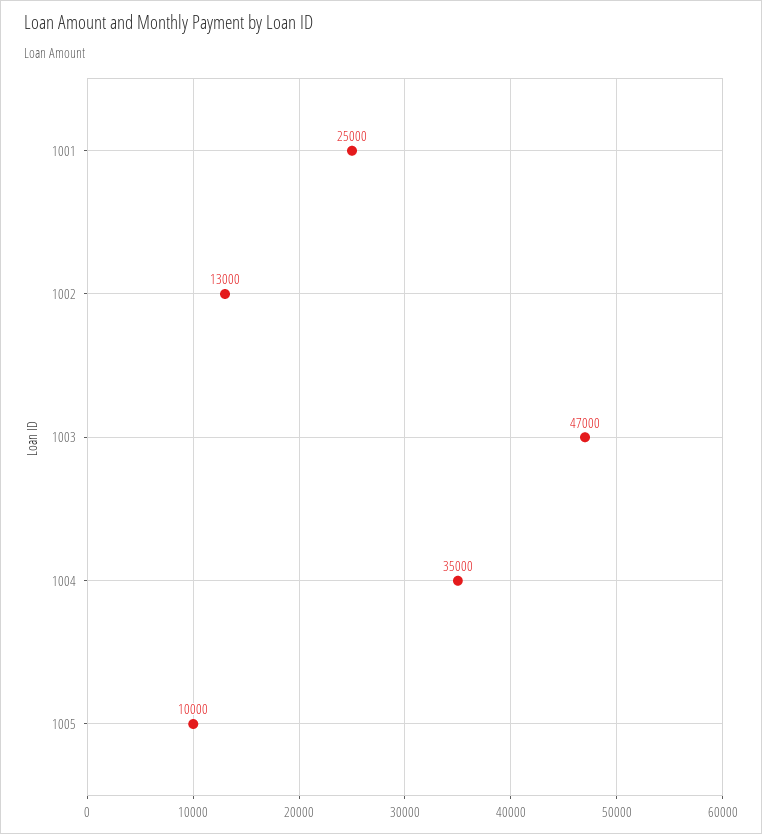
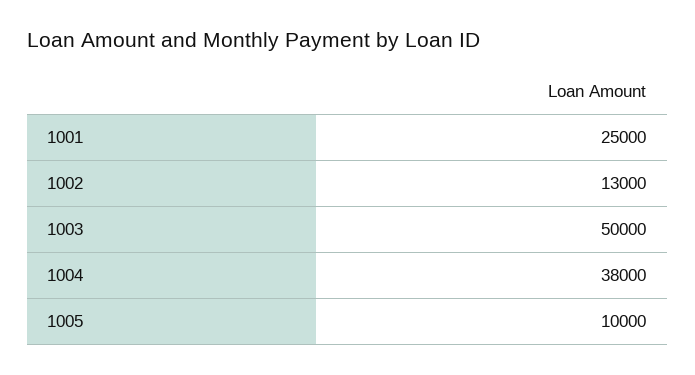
1003: 47000 -> 50000
1004: 35000 -> 38000

